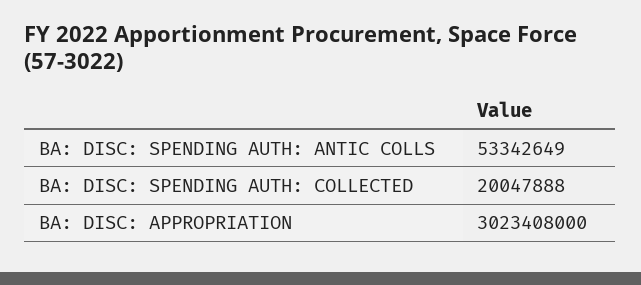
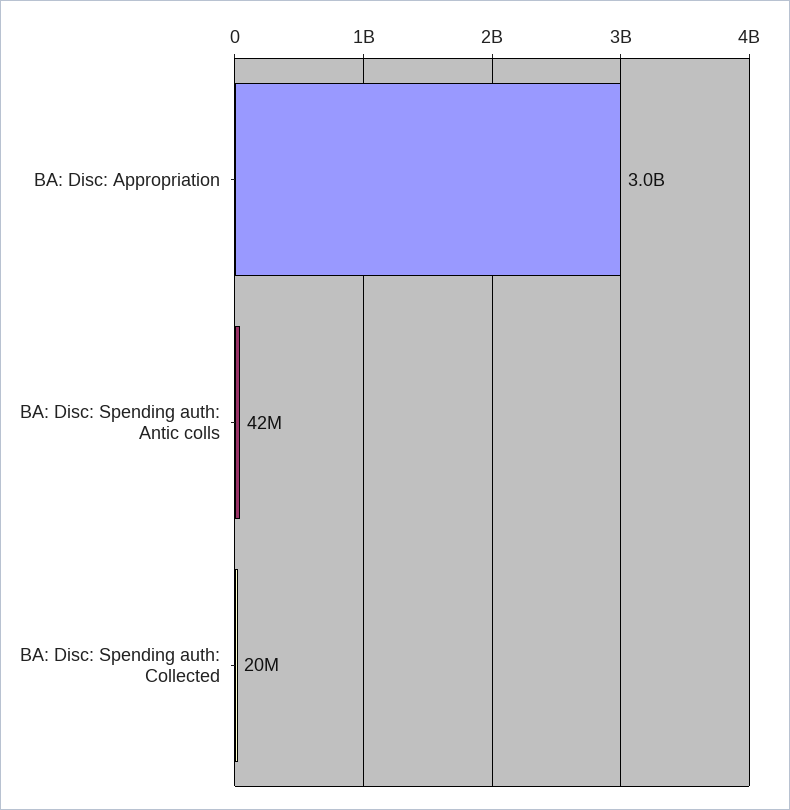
BA: DISC: SPENDING AUTH: ANTIC COLLS: 53342649 -> 42000000

